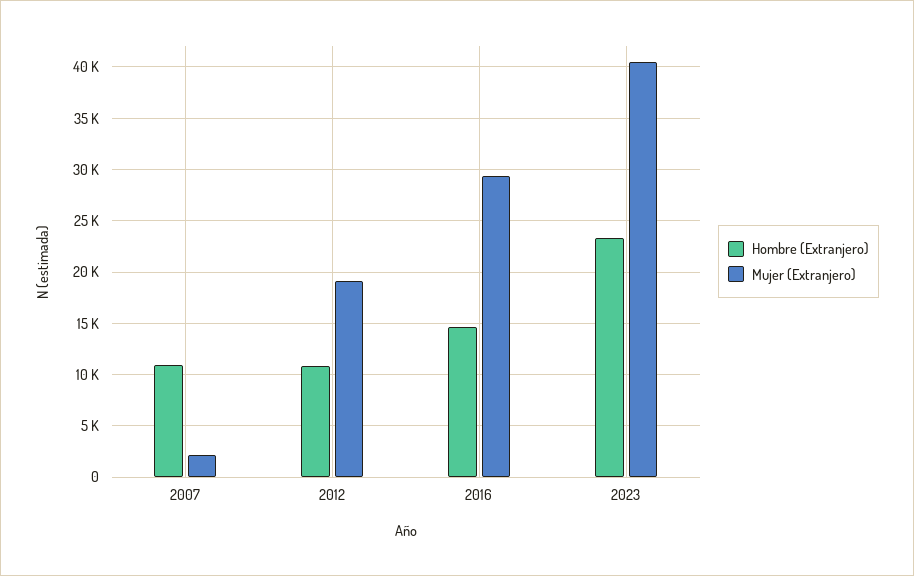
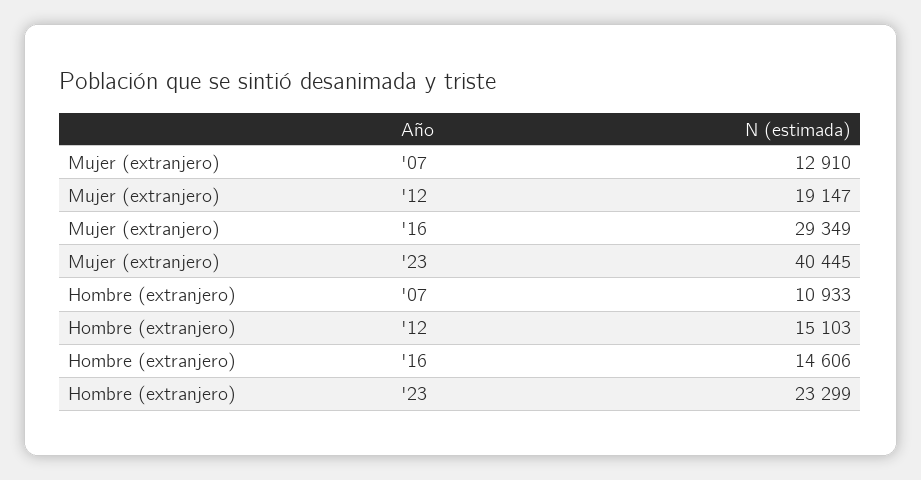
Mujer (Extranjero), 2007: 2000 -> 12910
Hombre (Extranjero), 2012: 11000 -> 15103

